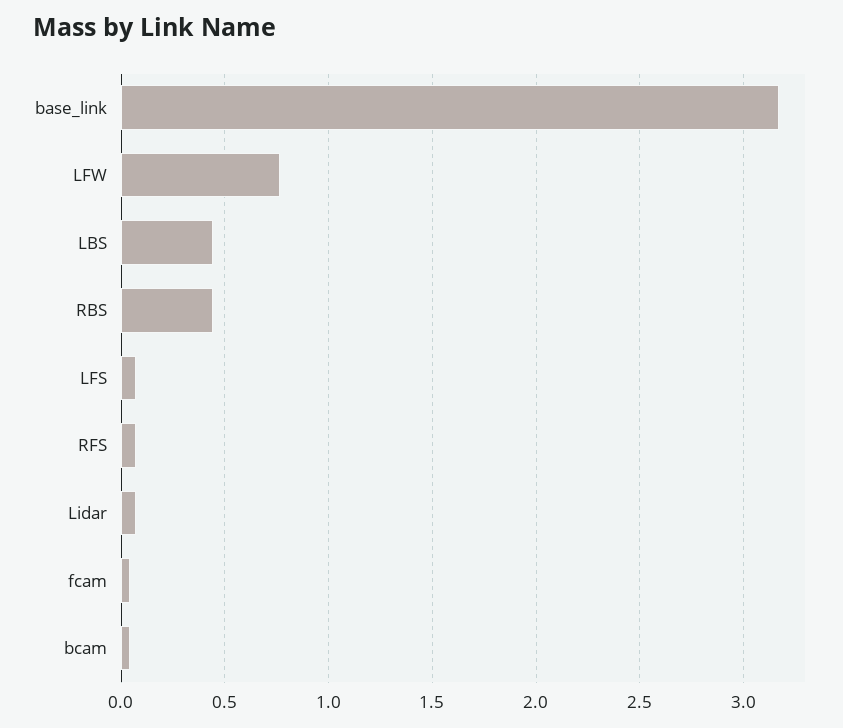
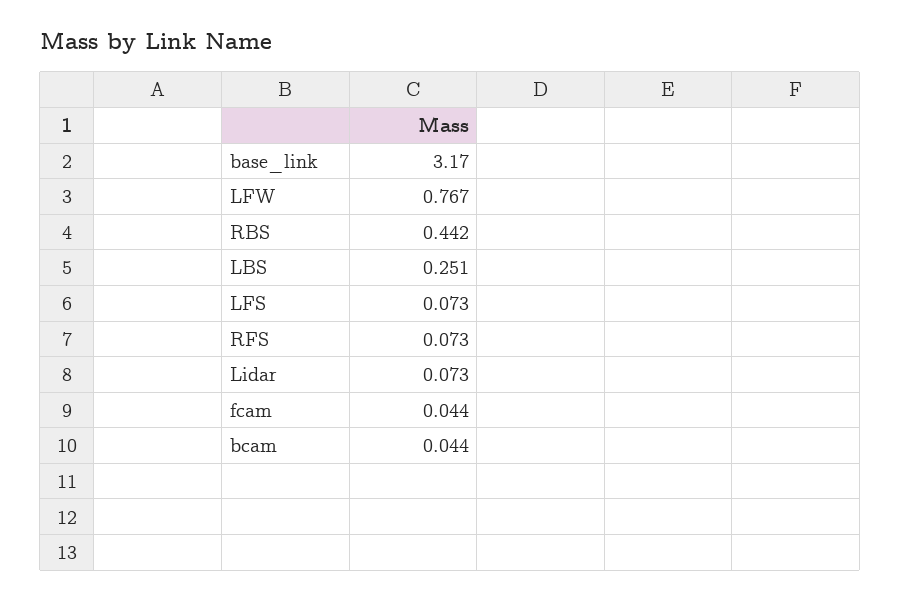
LBS: 0.45 -> 0.251

